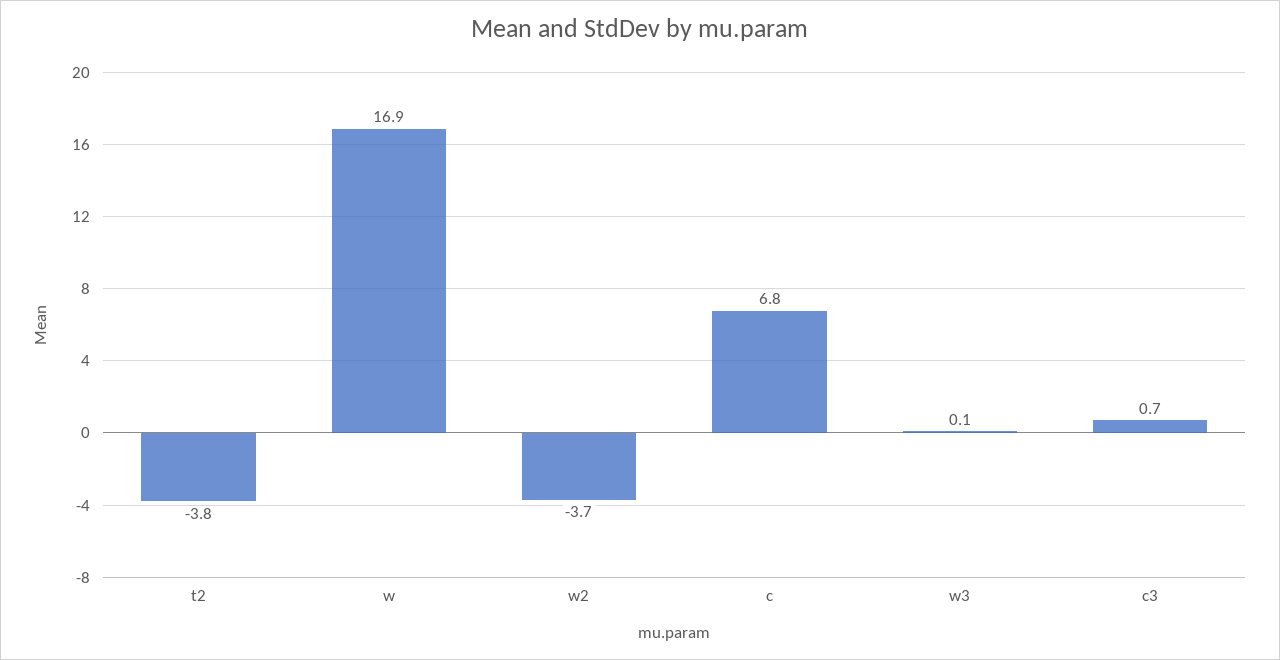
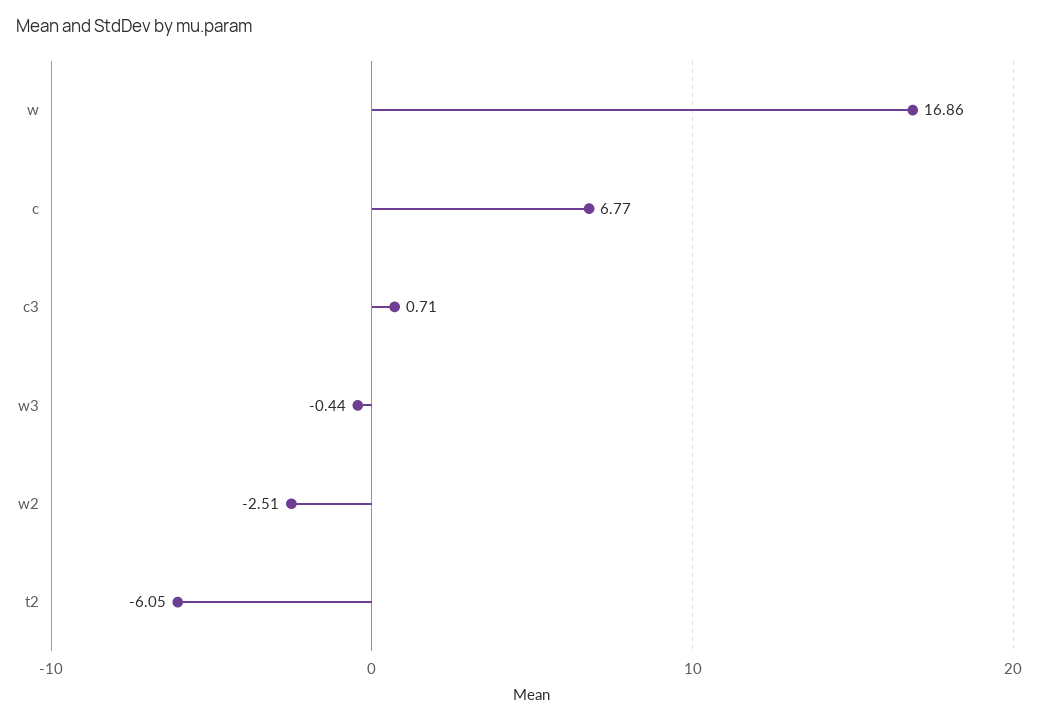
t2: -3.8 -> -6.05
w2: -3.7 -> -2.51
w3: 0.1 -> -0.44

